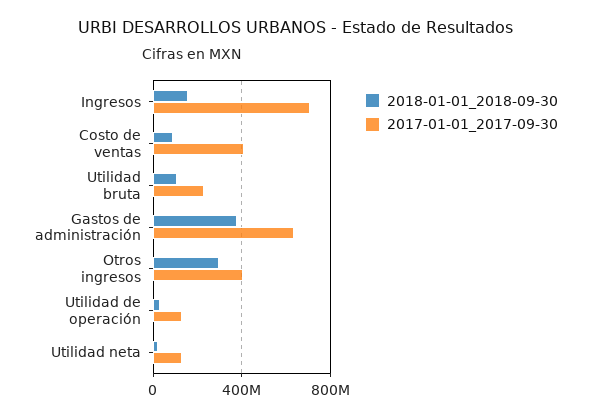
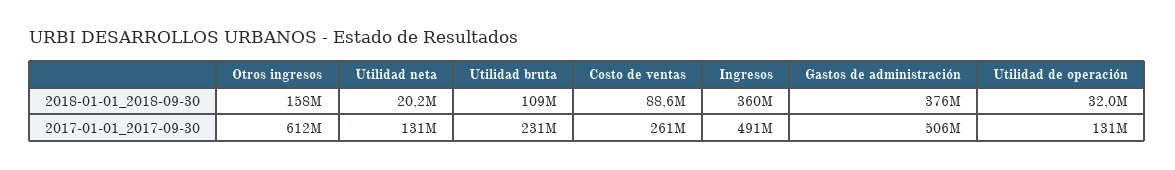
2018-01-01_2018-09-30, Ingresos: 150000000 -> 360000000
2017-01-01_2017-09-30, Ingresos: 700000000 -> 491000000
2017-01-01_2017-09-30, Costo de ventas: 400000000 -> 261000000
2017-01-01_2017-09-30, Gastos de administración: 650000000 -> 506000000
2018-01-01_2018-09-30, Otros ingresos: 300000000 -> 158000000
2017-01-01_2017-09-30, Otros ingresos: 400000000 -> 612000000

